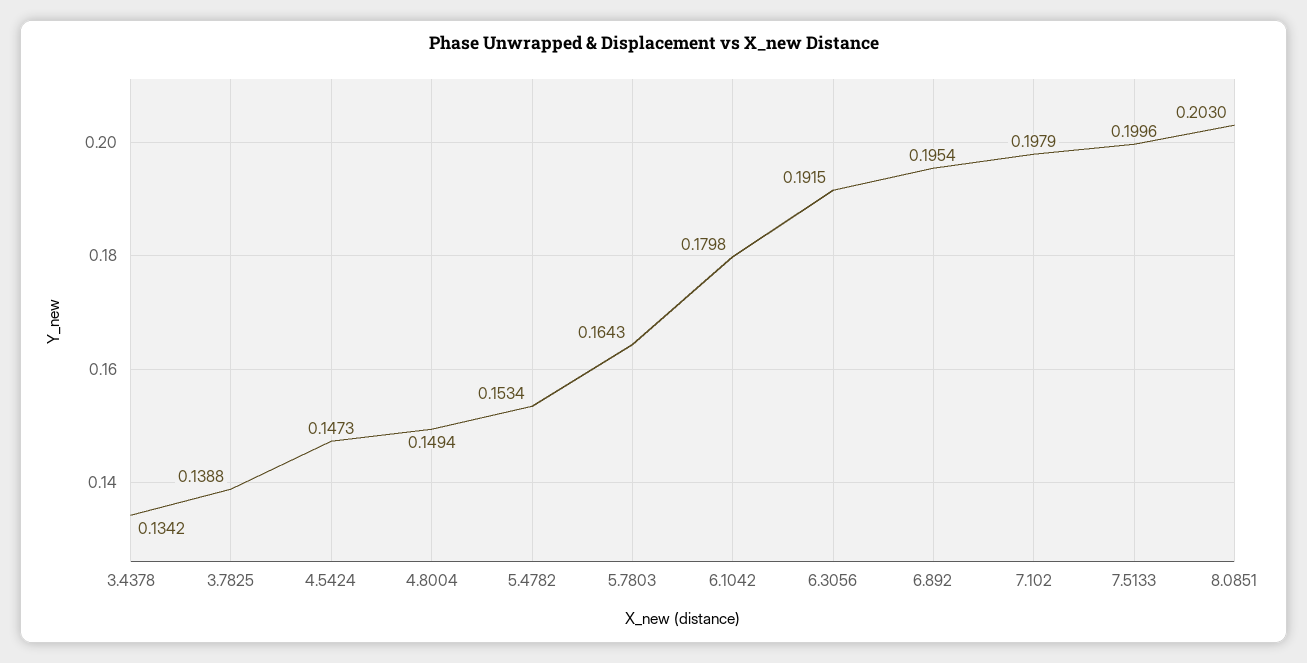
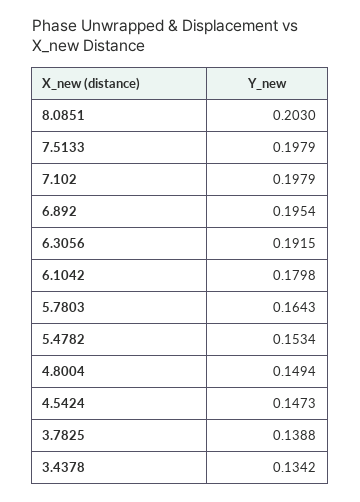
7.5133: 0.1996 -> 0.1979

